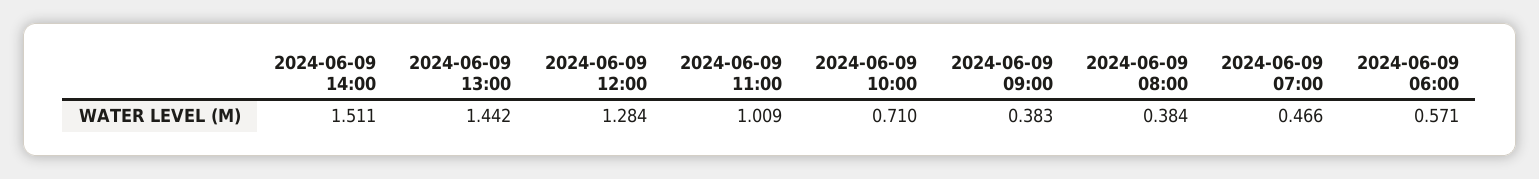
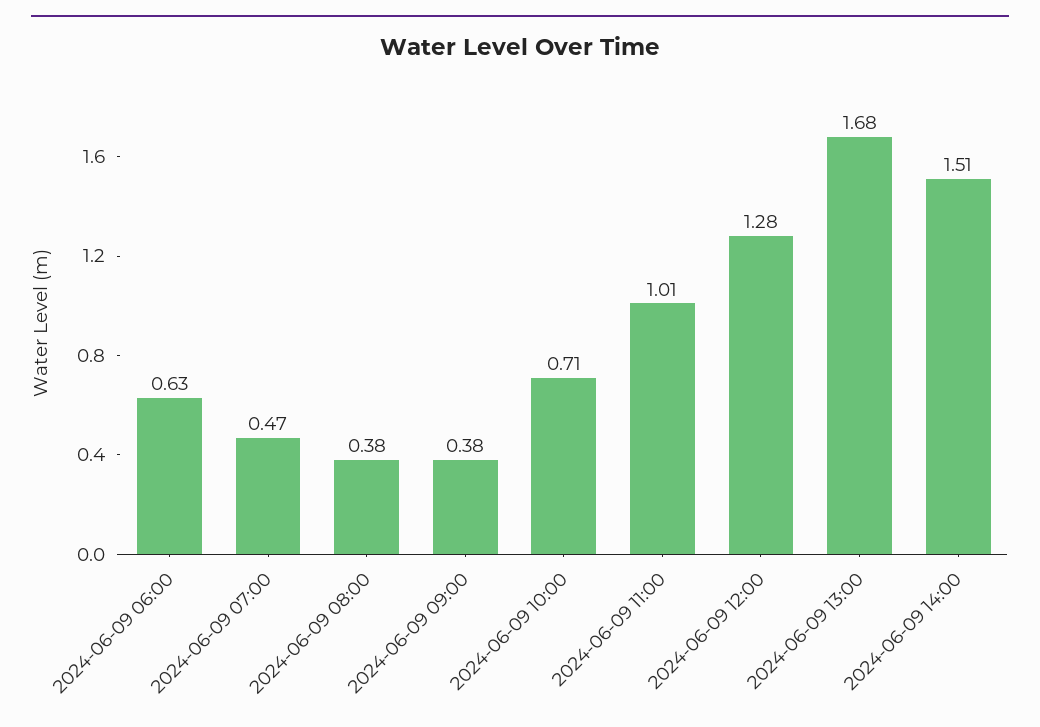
2024-06-09 13:00: 1.442 -> 1.68
2024-06-09 06:00: 0.571 -> 0.63

